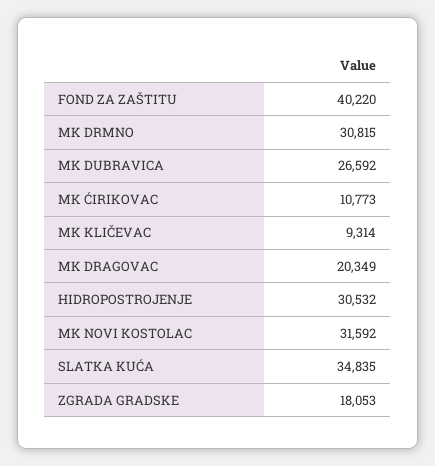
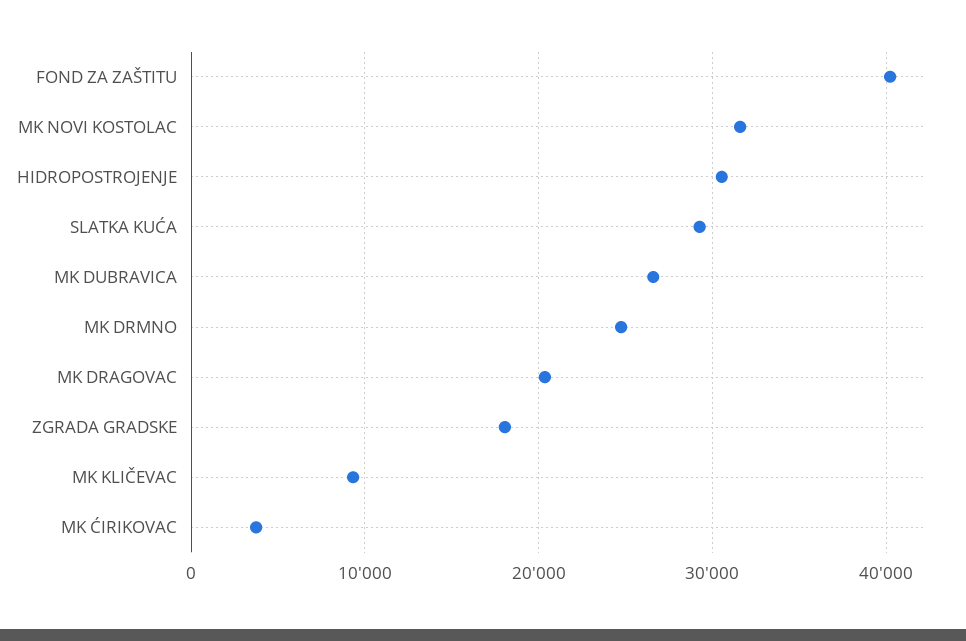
MK DRMNO: 30815 -> 25000
MK ĆIRIKOVAC: 10773 -> 4000
SLATKA KUĆA: 34835 -> 29000

